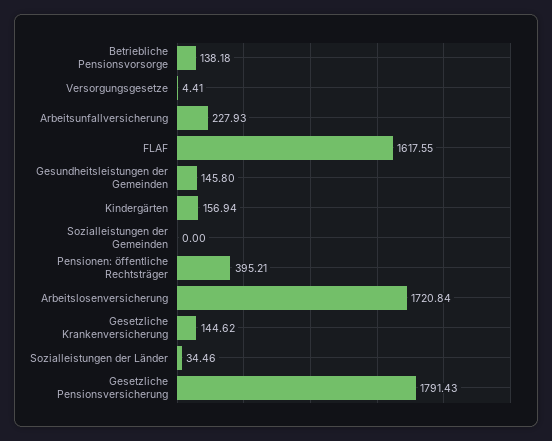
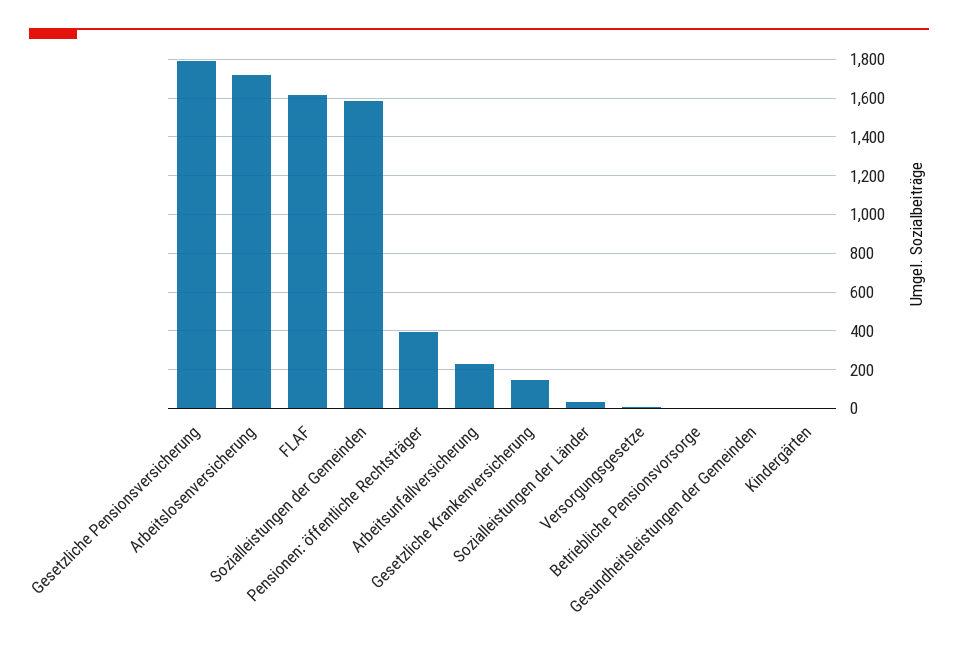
Betriebliche Pensionsvorsorge: 138.18 -> 0
Gesundheitsleistungen der Gemeinden: 145.8 -> 0
Kindergärten: 156.94 -> 0
Sozialleistungen der Gemeinden: 0 -> 1600

